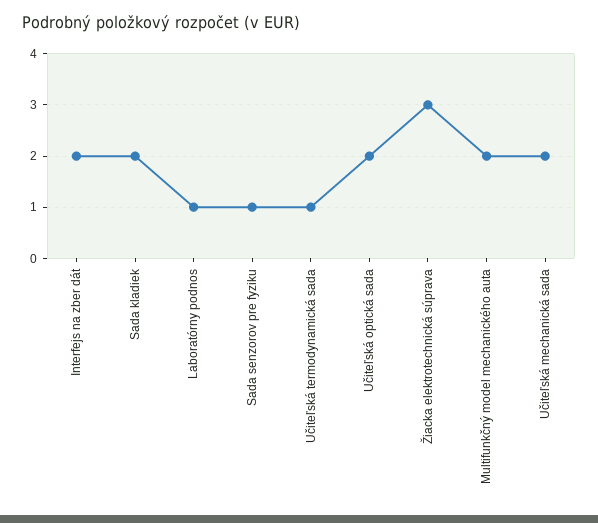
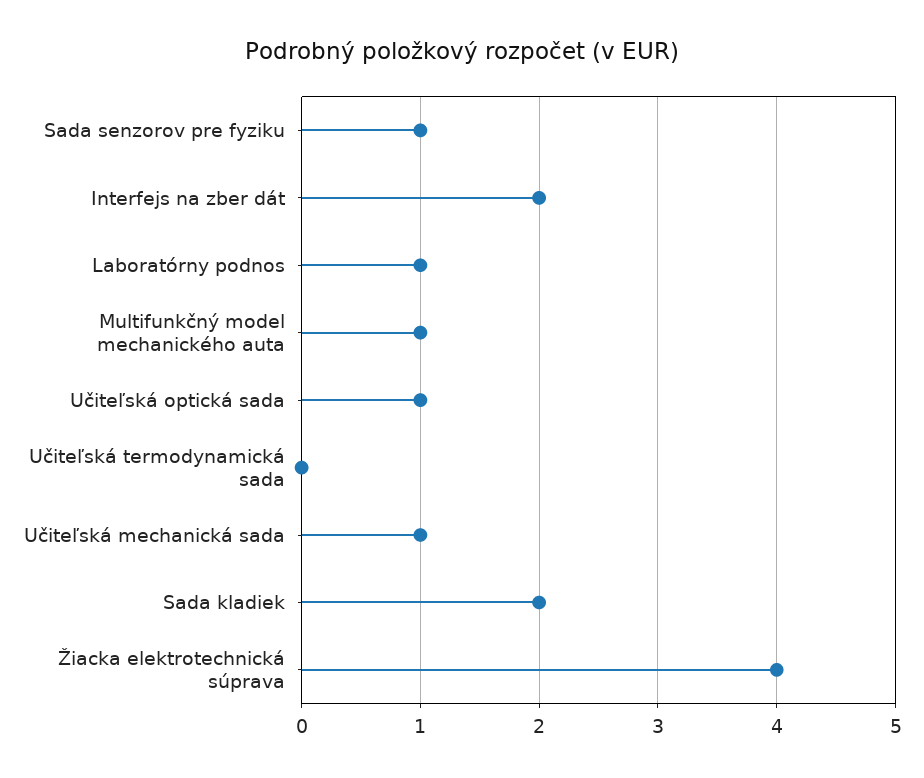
Učiteľská termodynamická sada: 1 -> 0
Učiteľská optická sada: 2 -> 1
Žiacka elektrotechnická súprava: 3 -> 4
Multifunkčný model mechanického auta: 2 -> 1
Učiteľská mechanická sada: 2 -> 1

